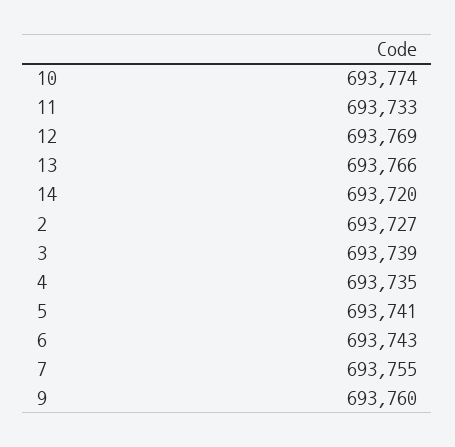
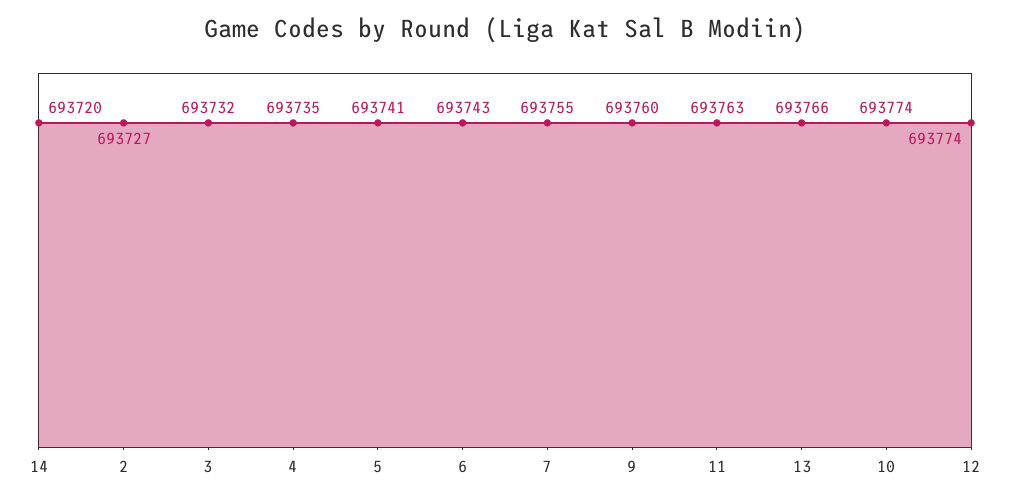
11: 693733 -> 693763
12: 693769 -> 693774
3: 693739 -> 693732

